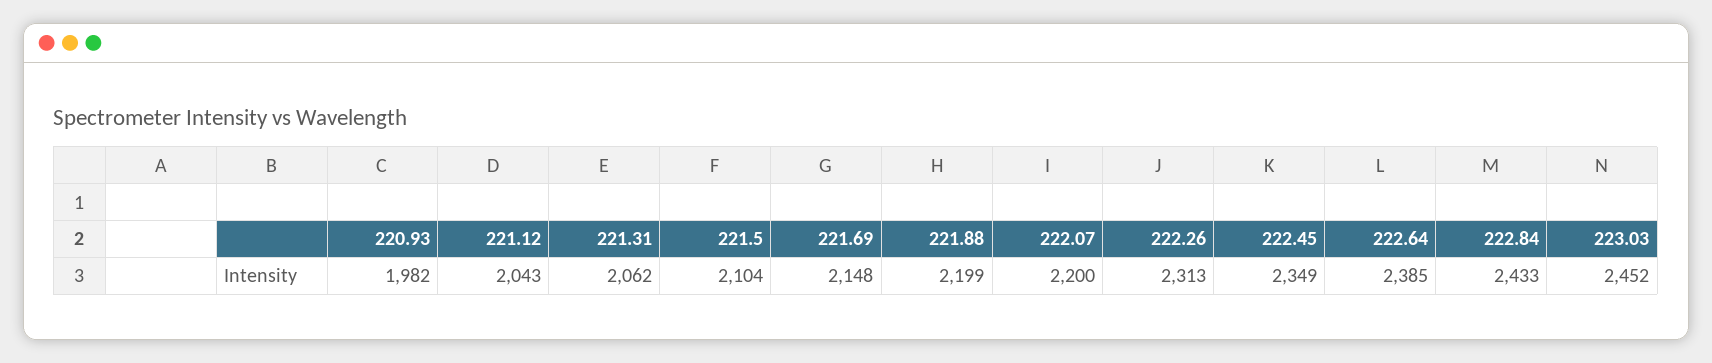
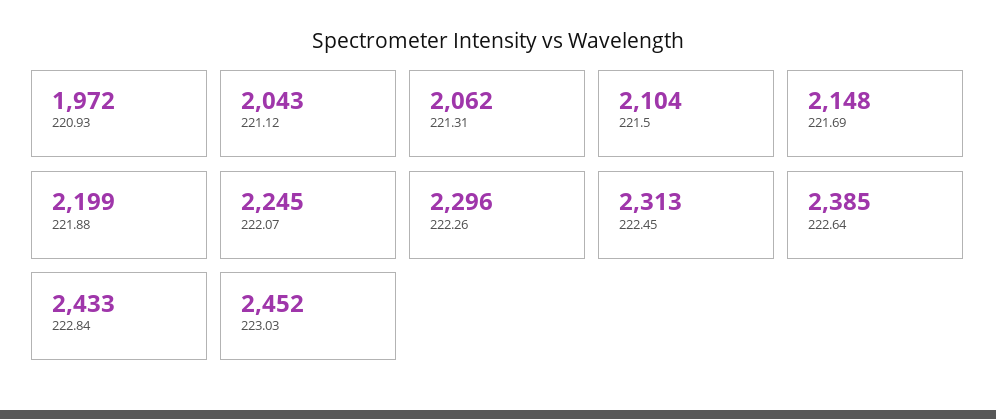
220.93: 1982 -> 1972
222.07: 2200 -> 2245
222.26: 2313 -> 2296
222.45: 2349 -> 2313

